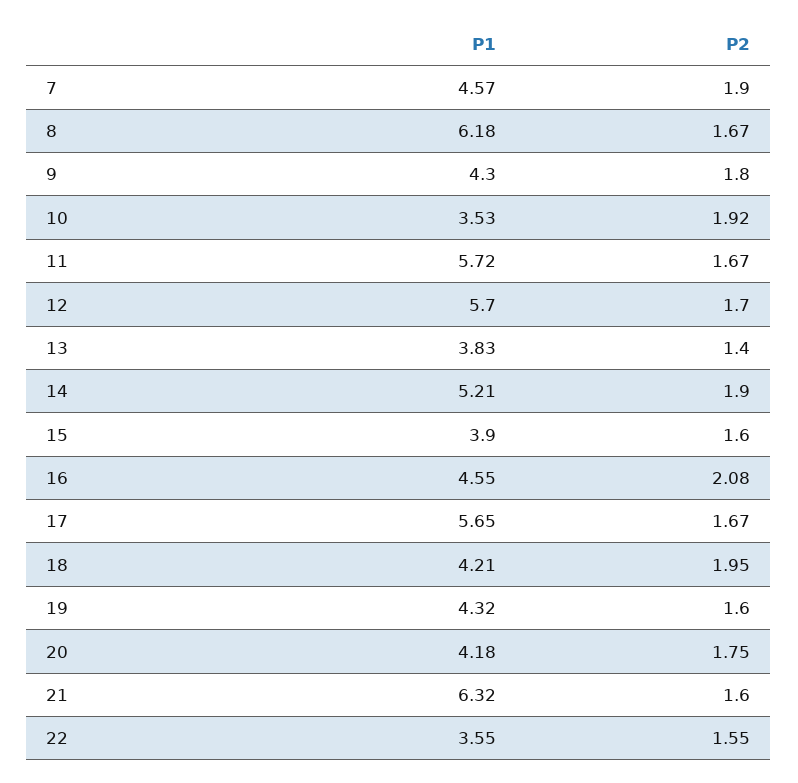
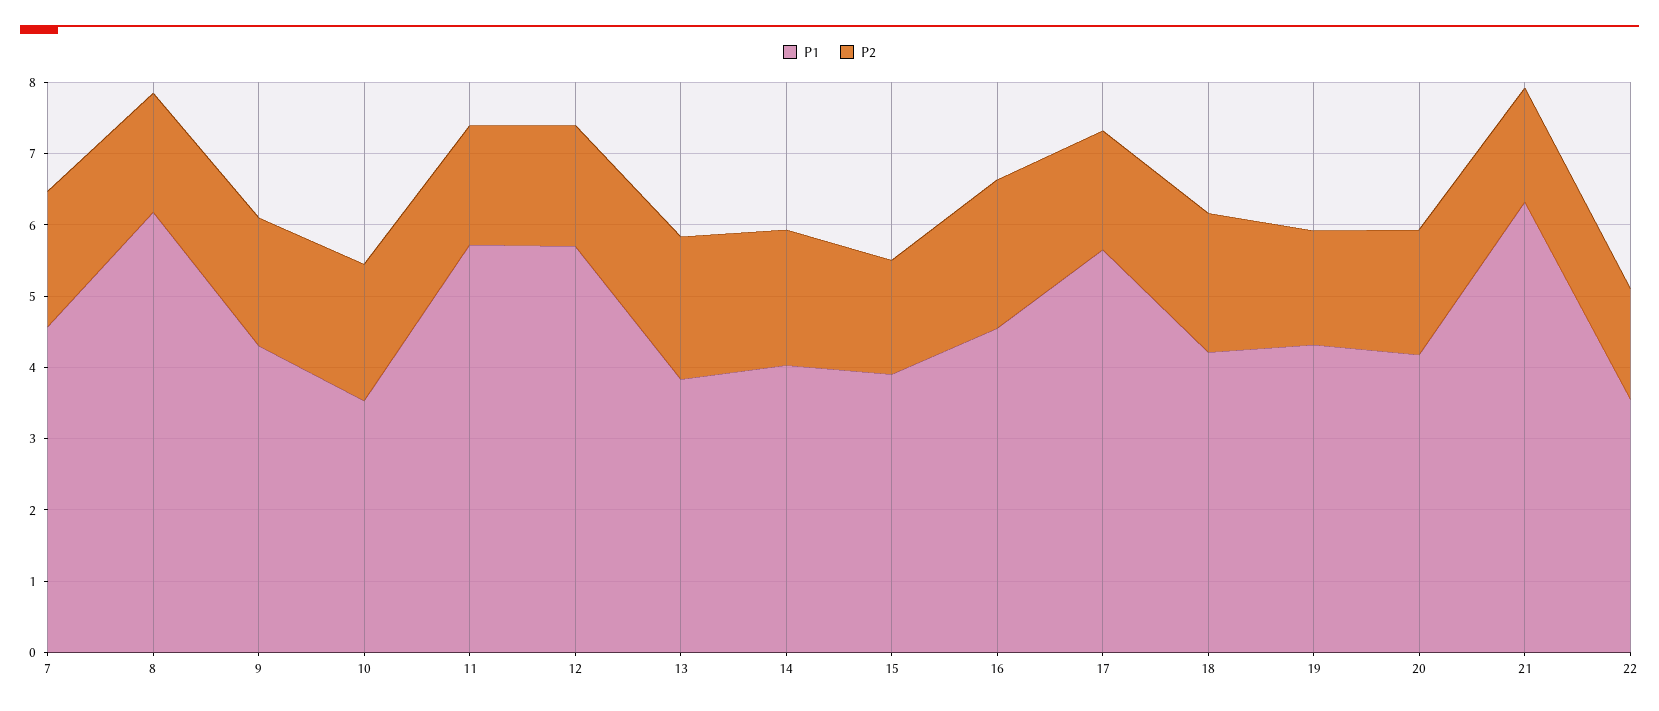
P2, 13: 1.4 -> 2
P1, 14: 5.21 -> 4

